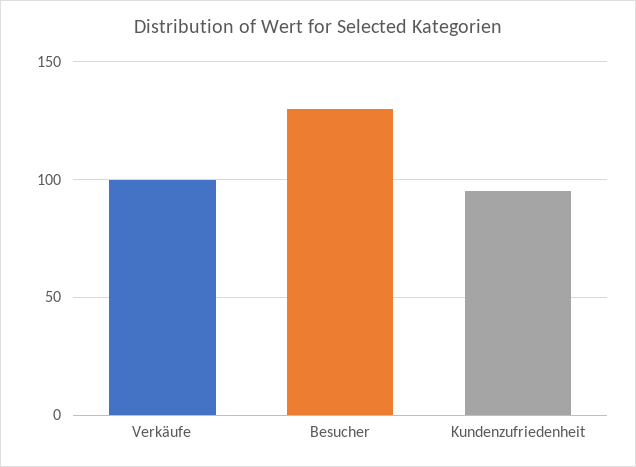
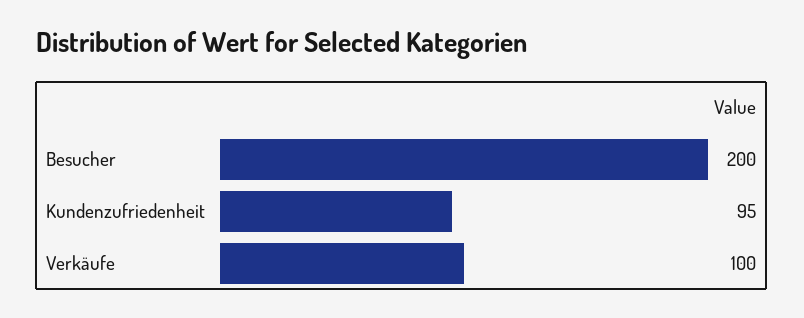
Besucher: 130 -> 200

